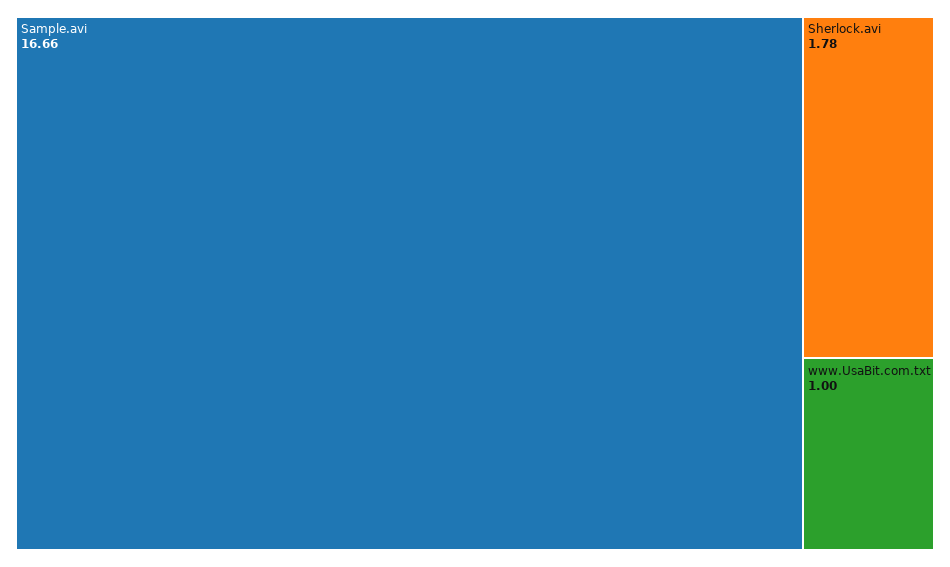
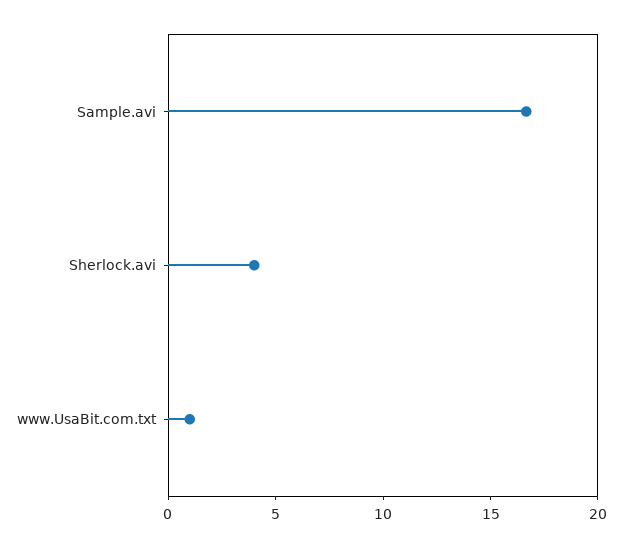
Sherlock.avi: 1.78 -> 4

